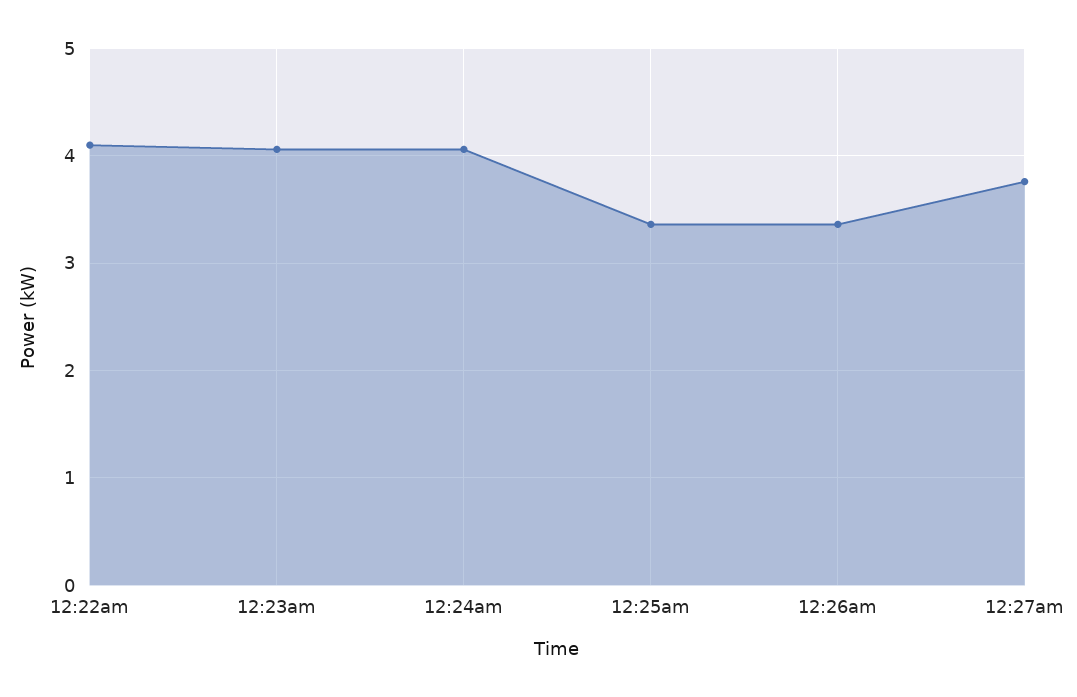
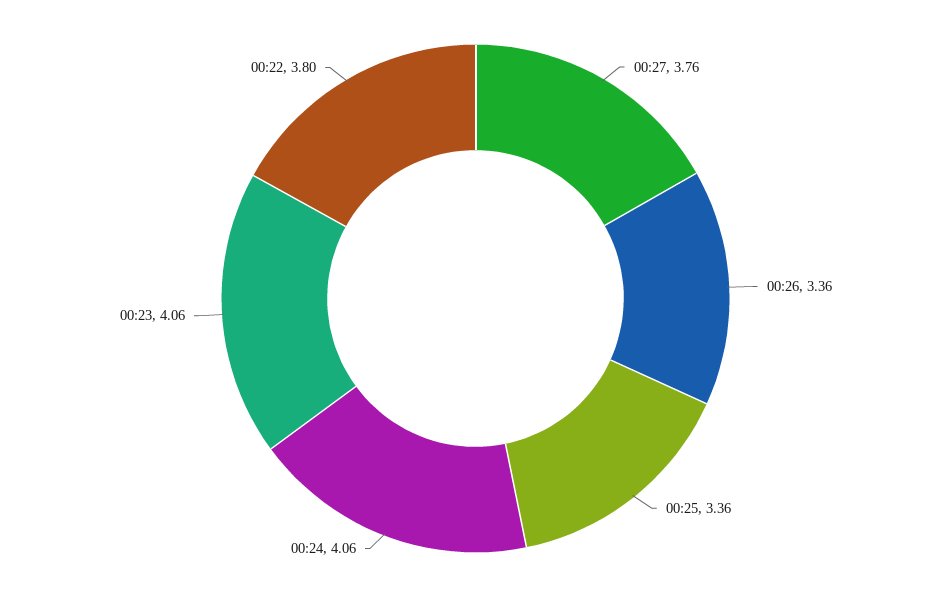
12:22am: 4.1 -> 3.8

